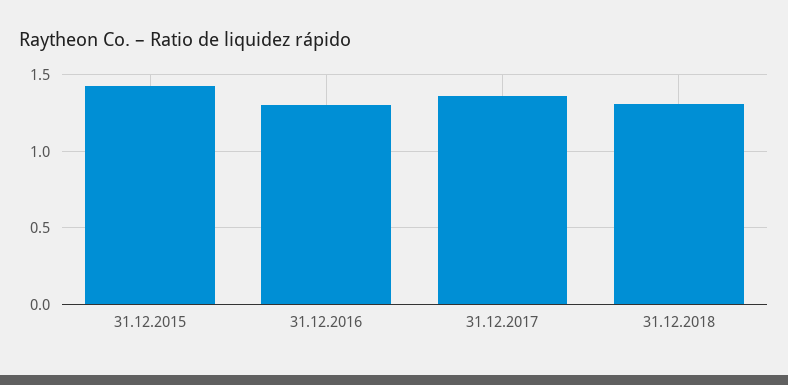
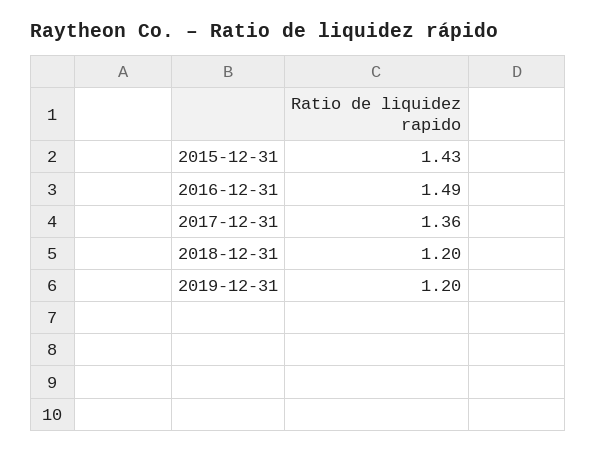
31.12.2016: 1.3 -> 1.49
31.12.2018: 1.3 -> 1.2
2019-12-31: none -> 1.2

